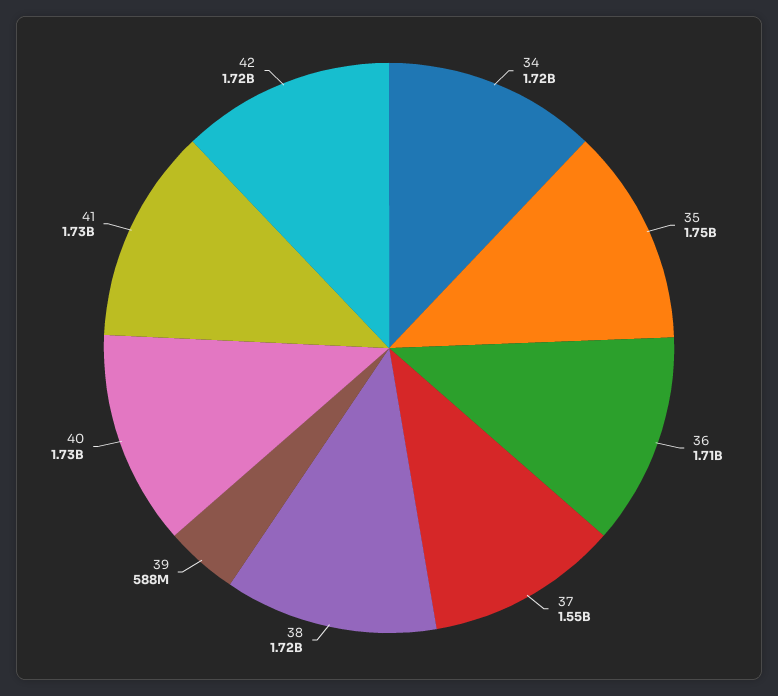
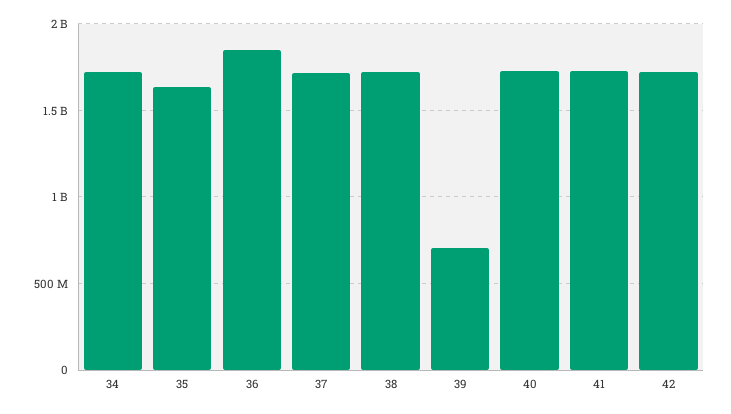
35: 1750000000 -> 1650000000
36: 1710000000 -> 1850000000
37: 1550000000 -> 1700000000
39: 588000000 -> 700000000

